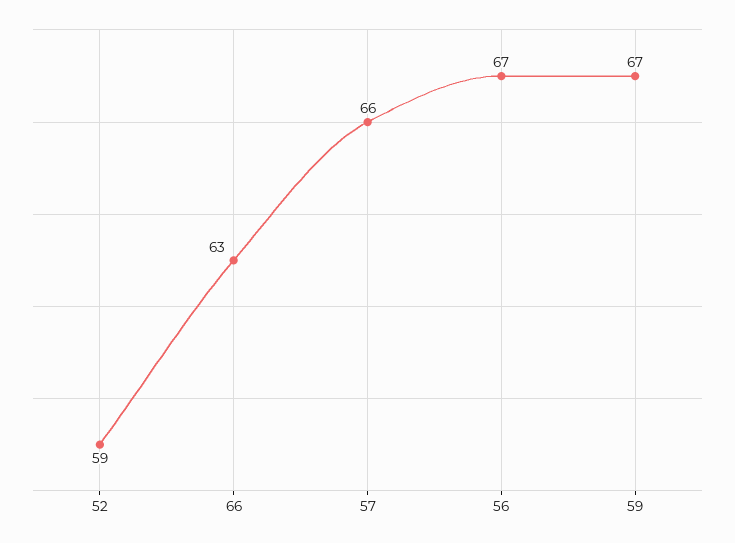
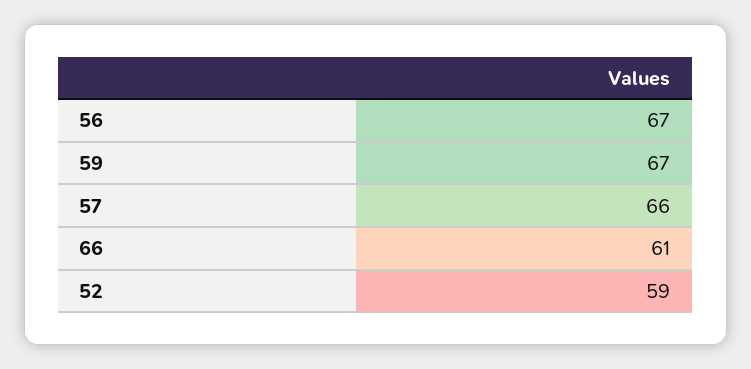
66: 63 -> 61

